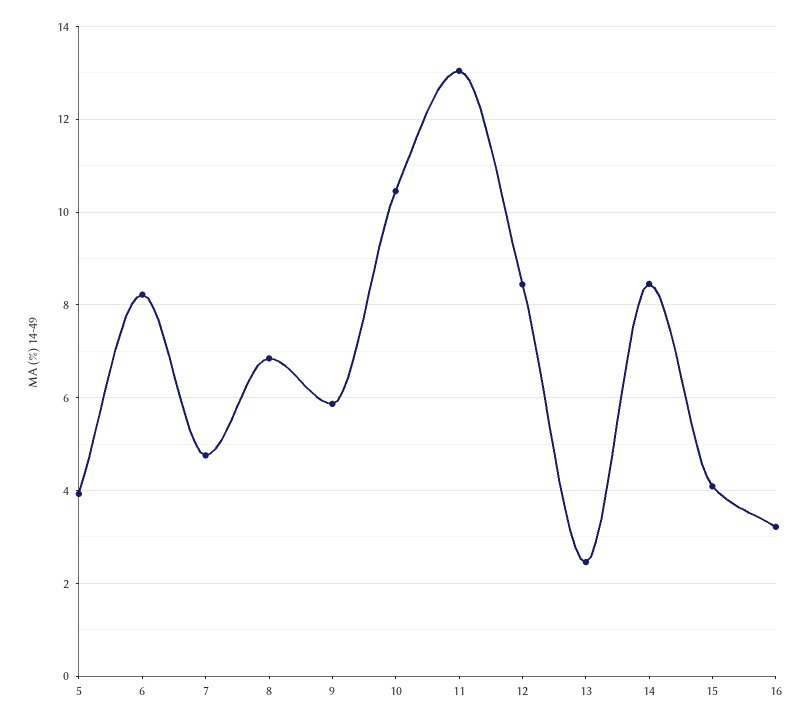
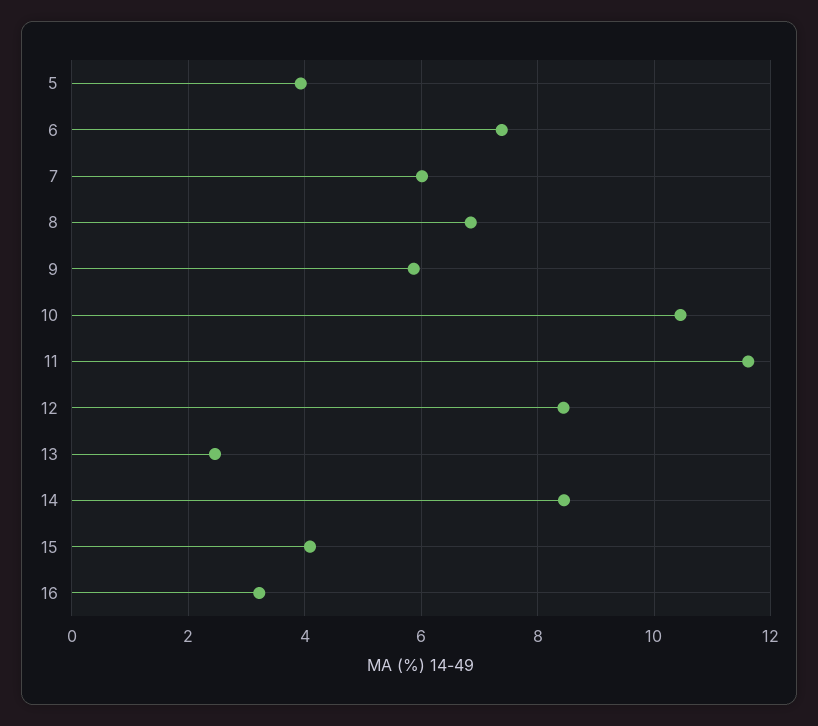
6: 8.2 -> 7.4
7: 4.8 -> 6
11: 13 -> 11.6

